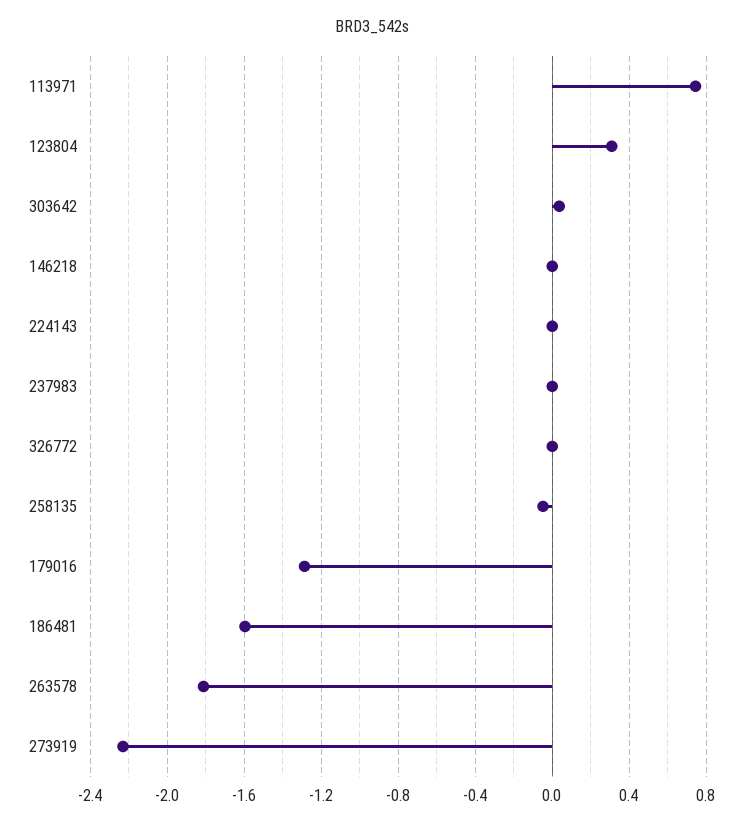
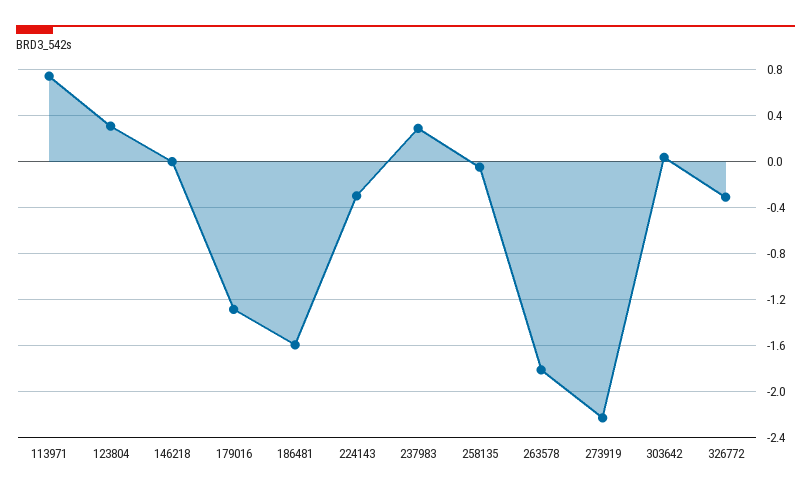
224143: 0 -> -0.3
237983: 0 -> 0.3
326772: 0 -> -0.3

